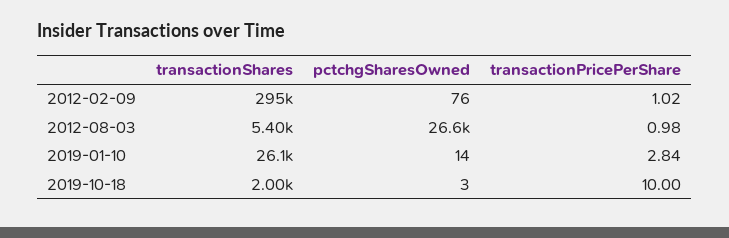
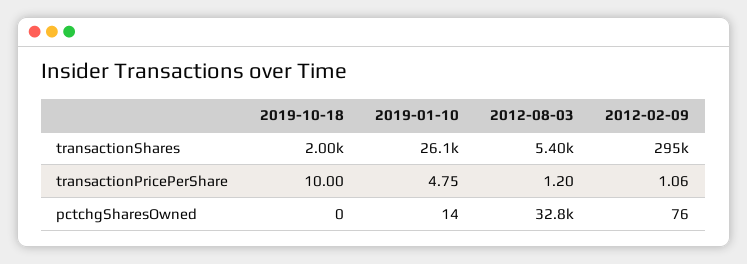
transactionPricePerShare, 2012-02-09: 1.02 -> 1.06
pctchgSharesOwned, 2012-08-03: 26600 -> 32800
transactionPricePerShare, 2012-08-03: 0.98 -> 1.2
transactionPricePerShare, 2019-01-10: 2.84 -> 4.75
pctchgSharesOwned, 2019-10-18: 3 -> 0

